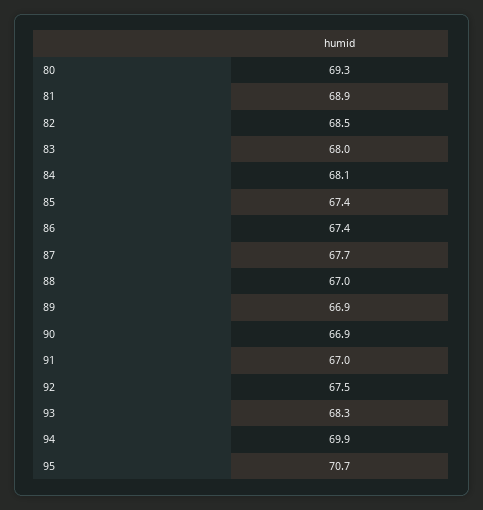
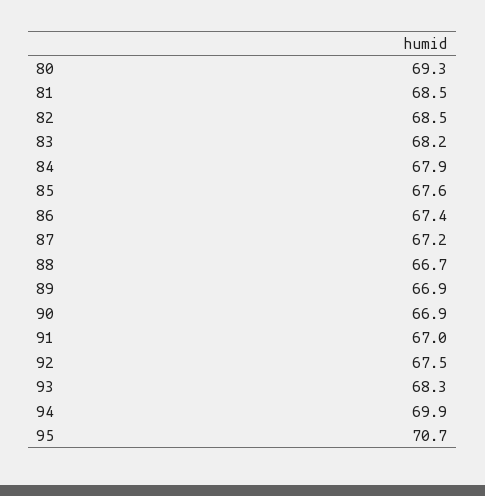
81: 68.9 -> 68.5
83: 68 -> 68.2
84: 68.1 -> 67.9
85: 67.4 -> 67.6
87: 67.7 -> 67.2
88: 67 -> 66.7

